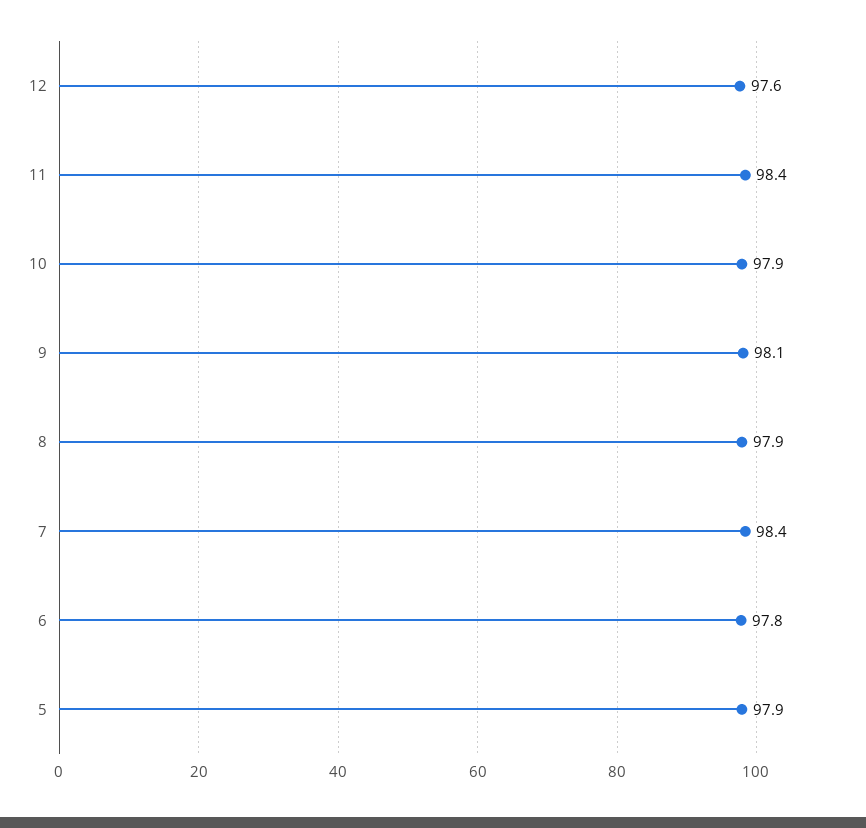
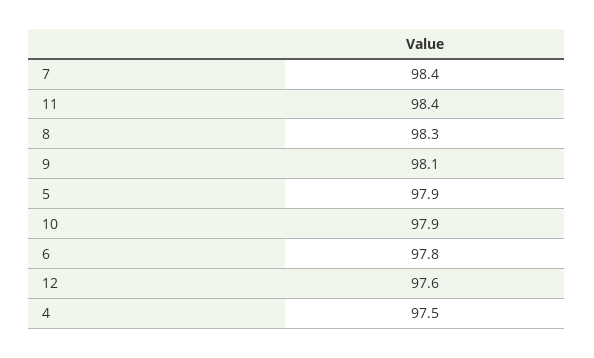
8: 97.9 -> 98.3
4: none -> 97.5

